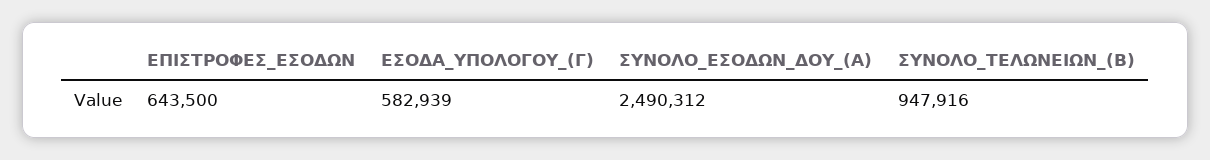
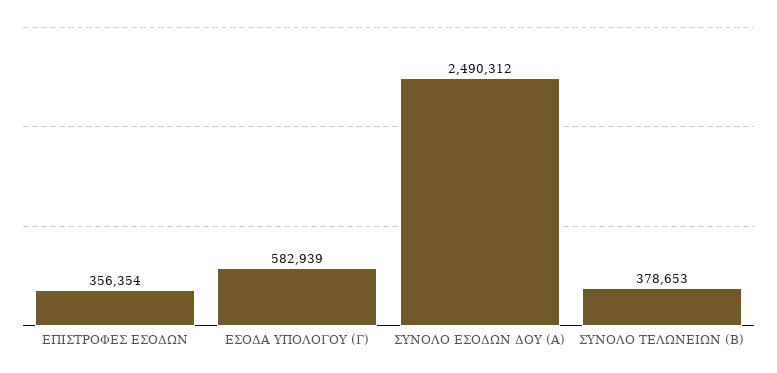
ΕΠΙΣΤΡΟΦΕΣ_ΕΣΟΔΩΝ: 643500 -> 356354
ΣΥΝΟΛΟ_ΤΕΛΩΝΕΙΩΝ_(B): 947916 -> 378653

